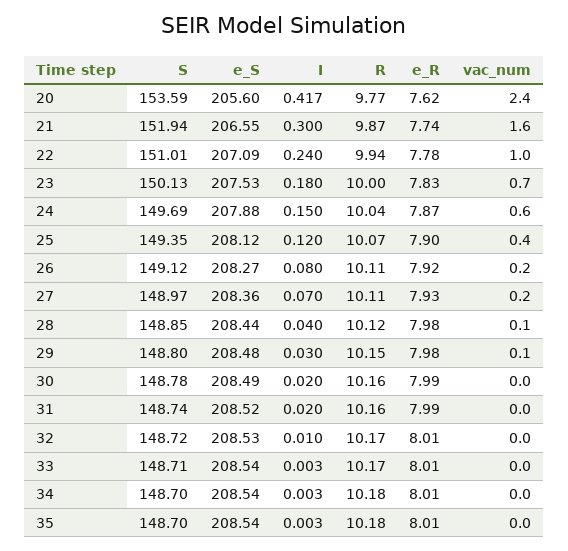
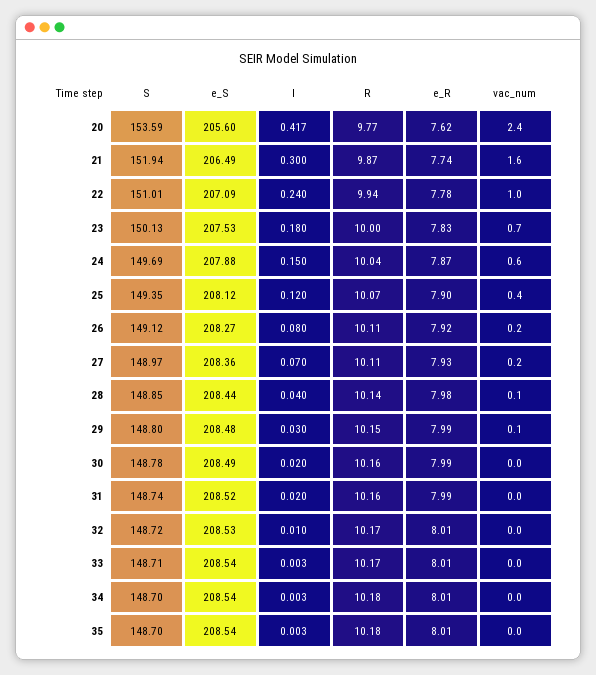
e_S, 21: 206.55 -> 206.49
R, 28: 10.12 -> 10.14
e_R, 29: 7.98 -> 7.99

